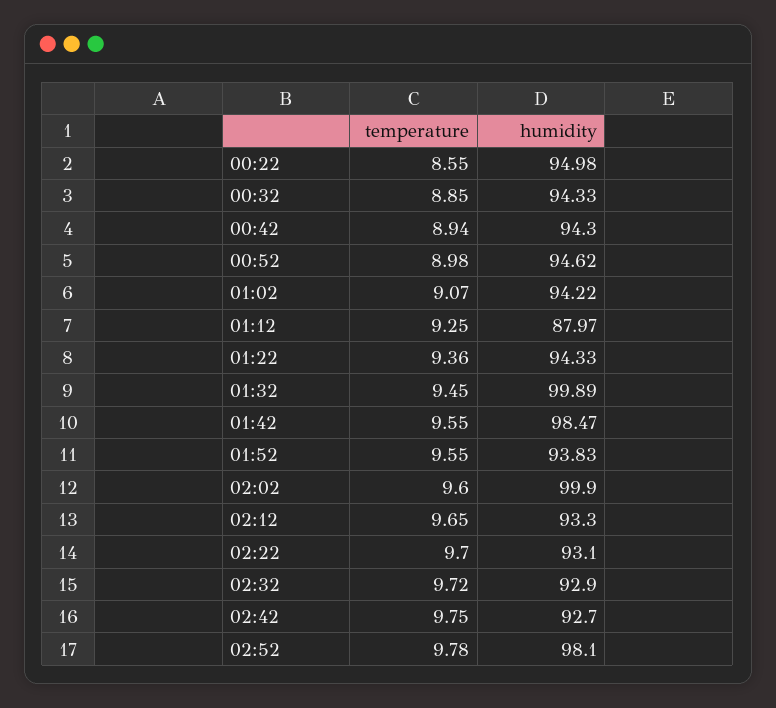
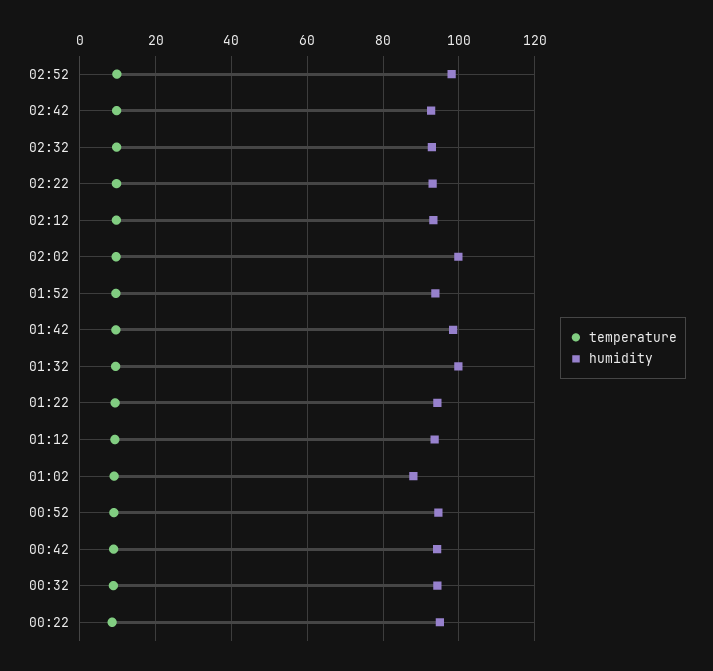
humidity, 01:02: 94.22 -> 88
humidity, 01:12: 87.97 -> 94

